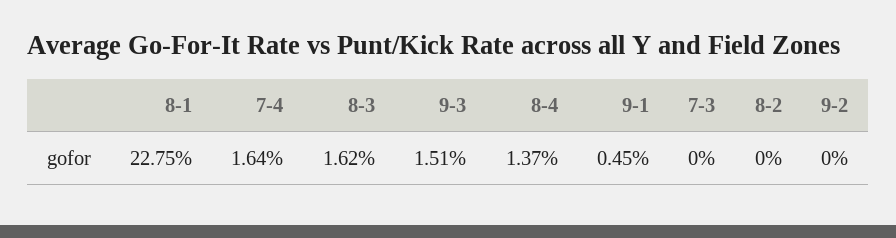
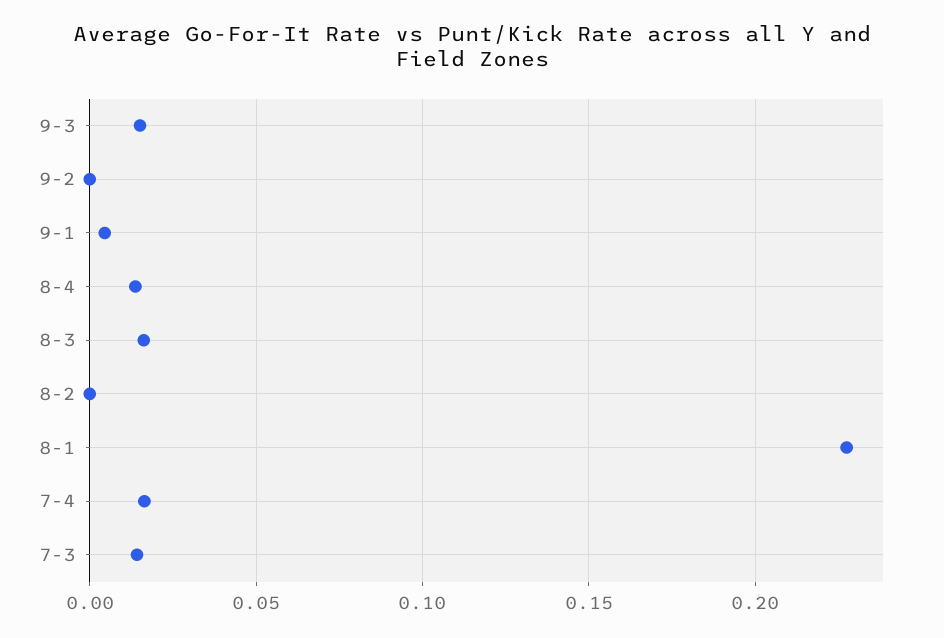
7-3: 0 -> 0.015

